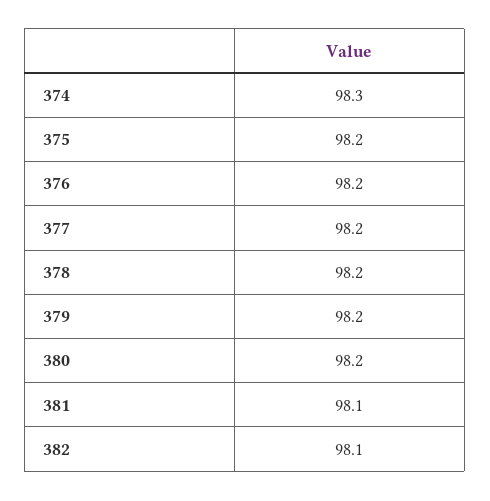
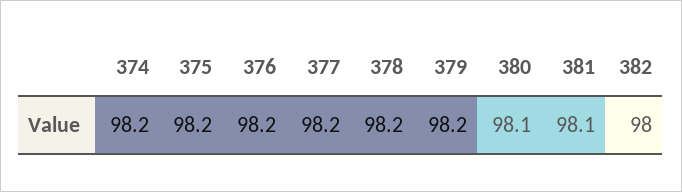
374: 98.3 -> 98.2
380: 98.2 -> 98.1
382: 98.1 -> 98

